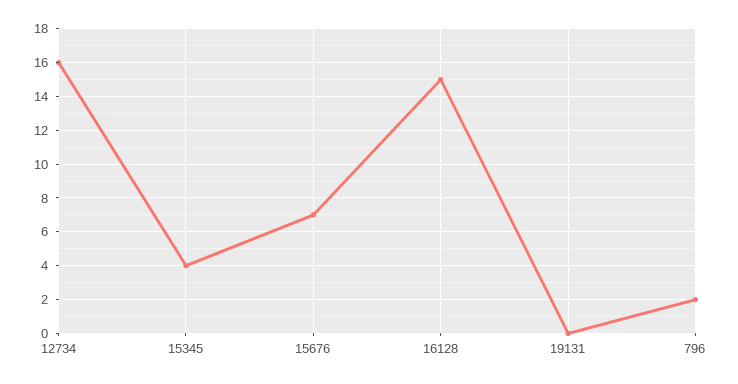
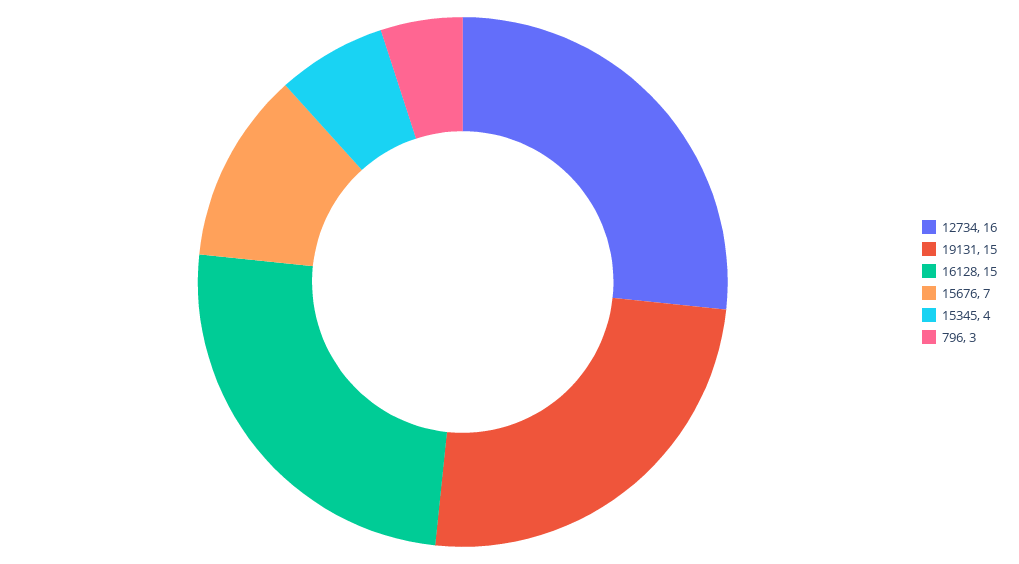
19131: 0 -> 15
796: 2 -> 3

